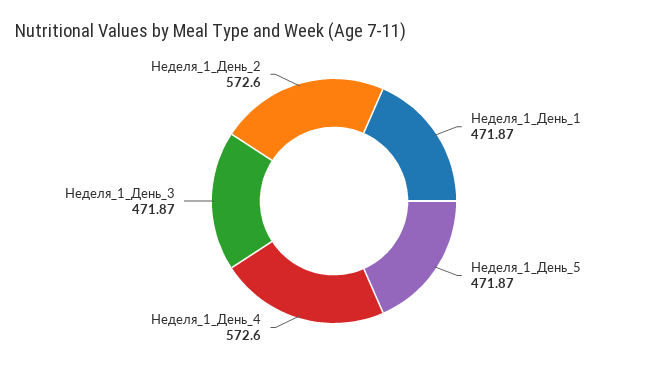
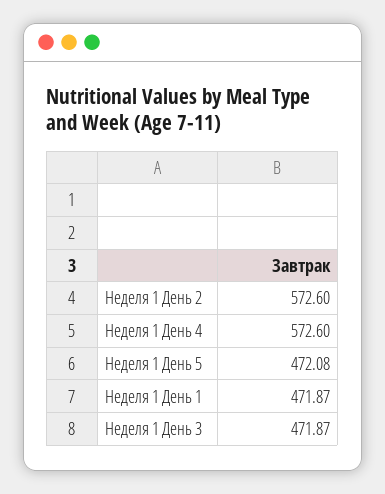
Неделя_1_День_5: 471.87 -> 472.08

